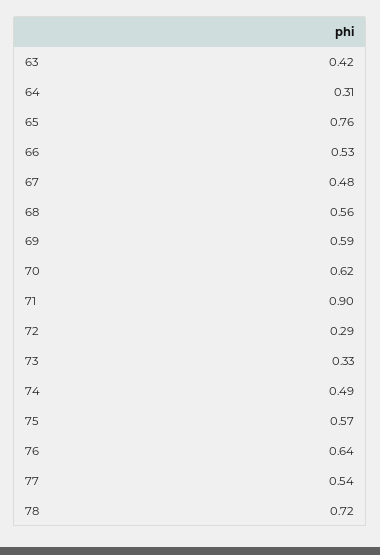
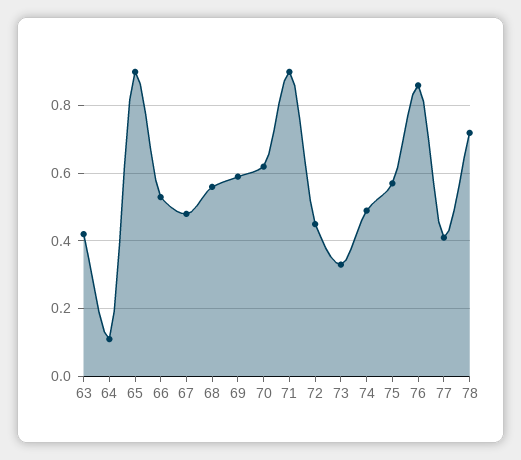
64: 0.31 -> 0.1
65: 0.76 -> 0.9
72: 0.29 -> 0.45
76: 0.64 -> 0.85
77: 0.54 -> 0.4

